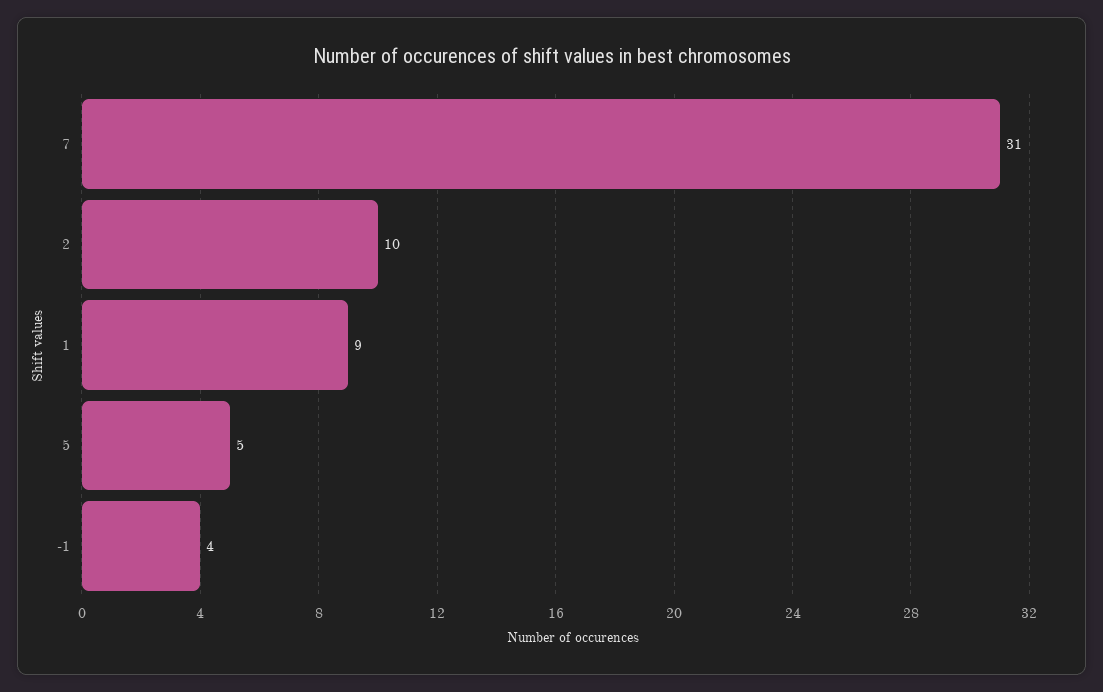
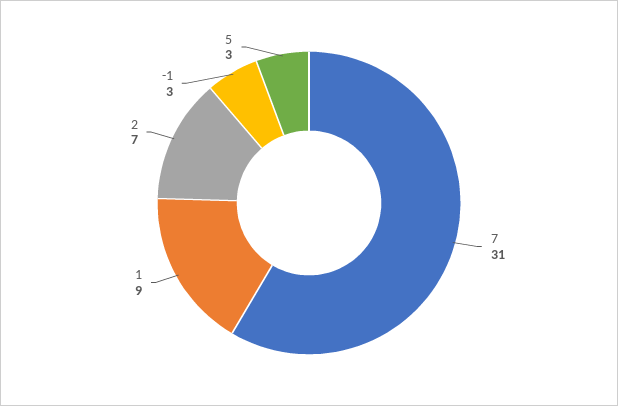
2: 10 -> 7
5: 5 -> 3
-1: 4 -> 3

